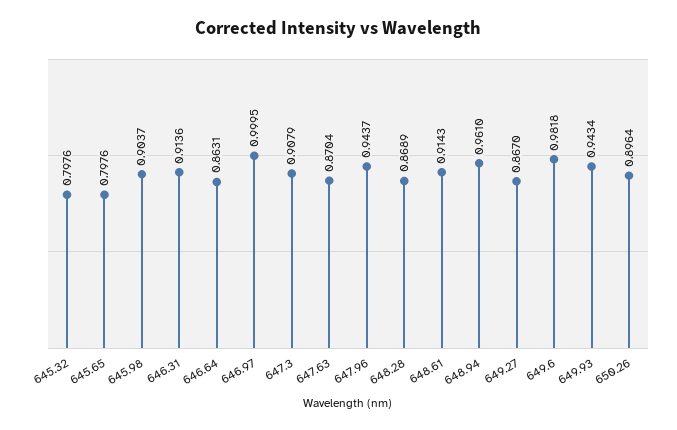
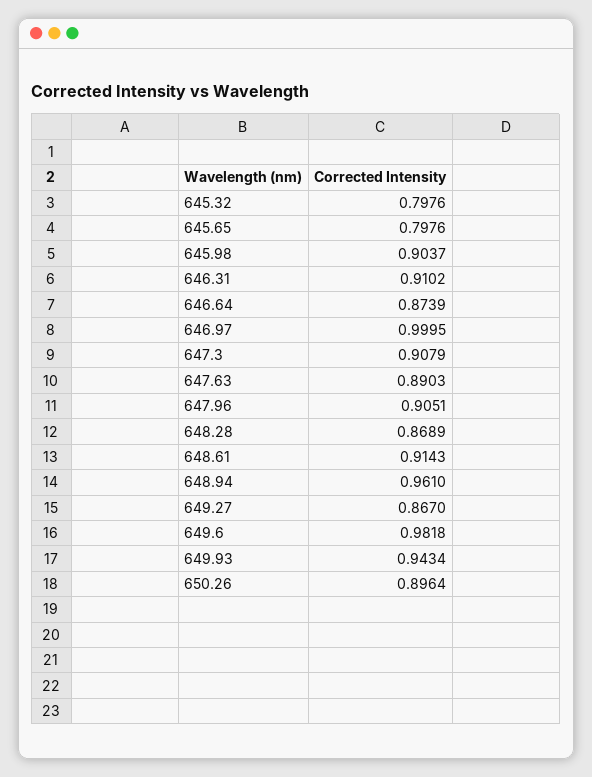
646.31: 0.9136 -> 0.9102
646.64: 0.8631 -> 0.8739
647.63: 0.8704 -> 0.8903
647.96: 0.9437 -> 0.9051

